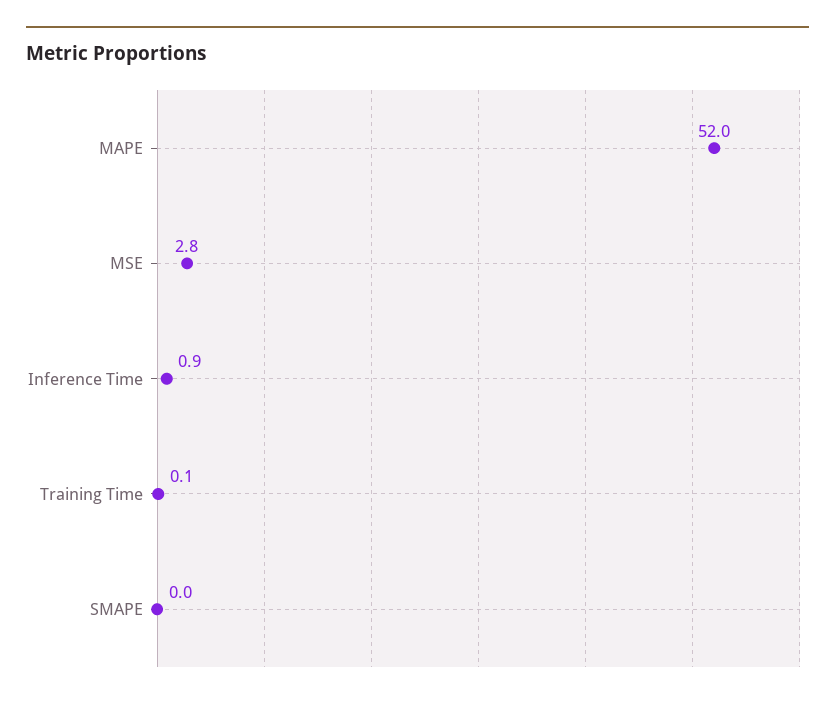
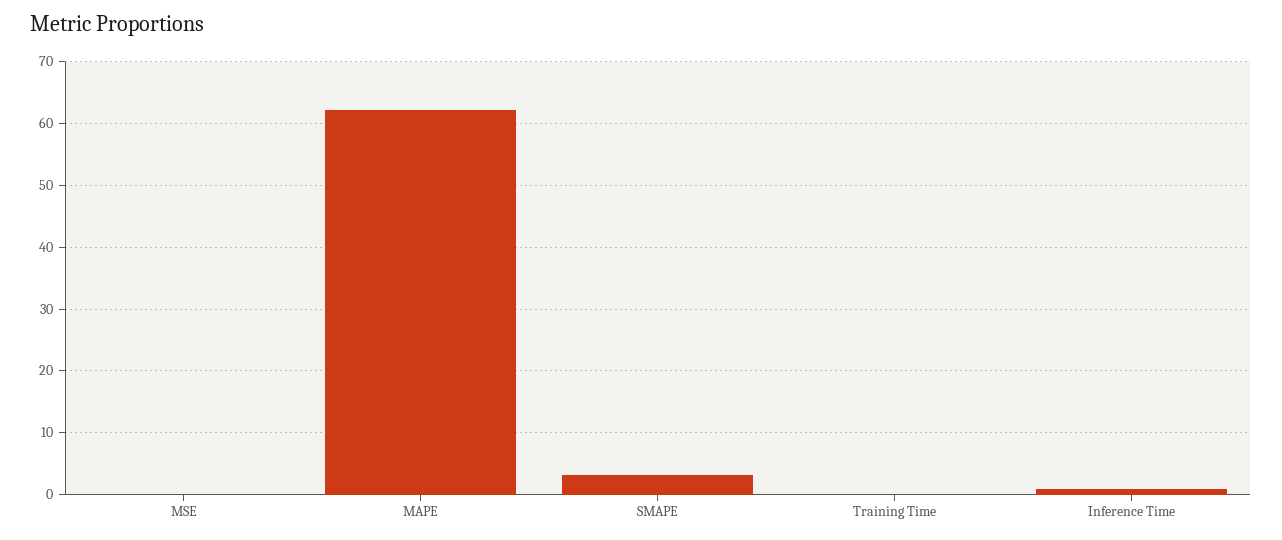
MAPE: 52 -> 62
MSE: 2.8 -> 0
SMAPE: 0 -> 3

